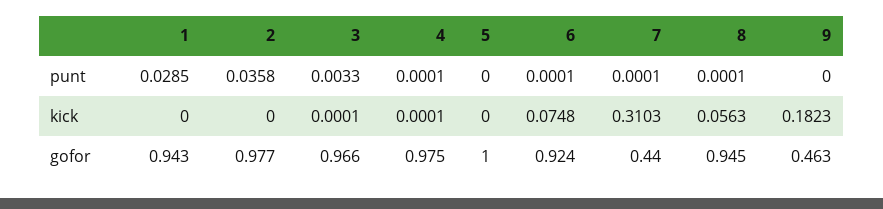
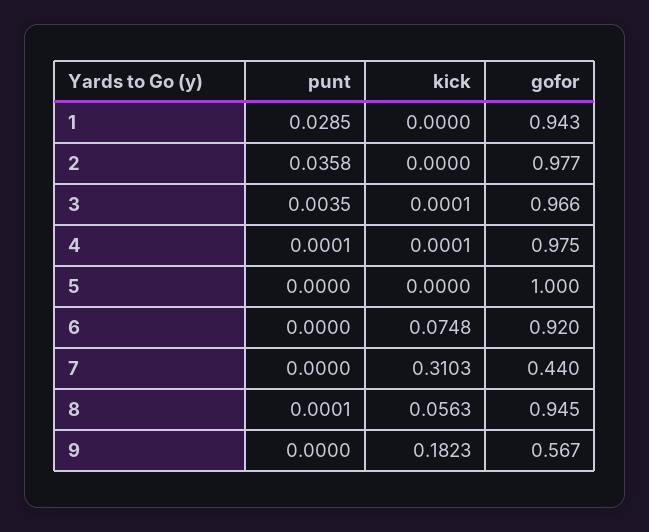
3, punt: 0.0033 -> 0.0035
6, punt: 0.0001 -> 0
7, punt: 0.0001 -> 0
6, gofor: 0.924 -> 0.92
9, gofor: 0.463 -> 0.567

